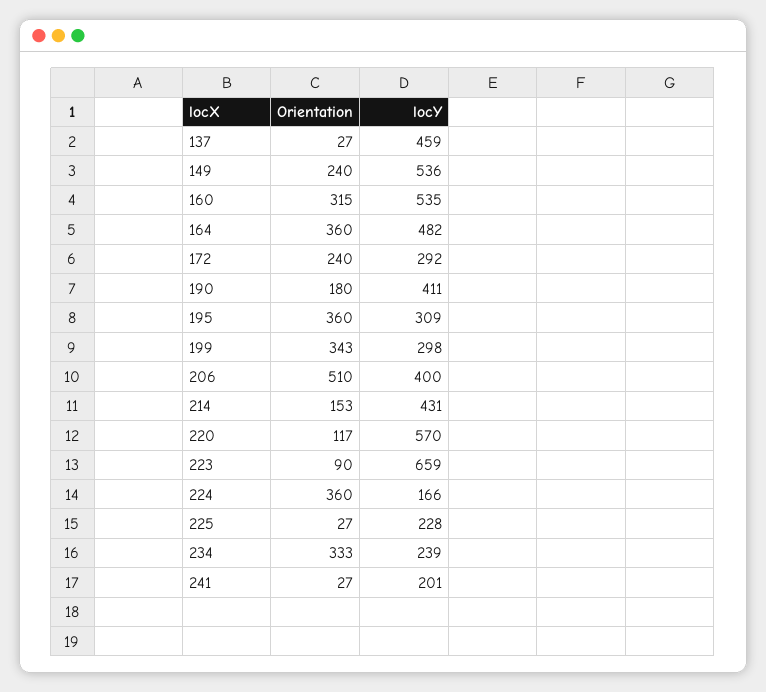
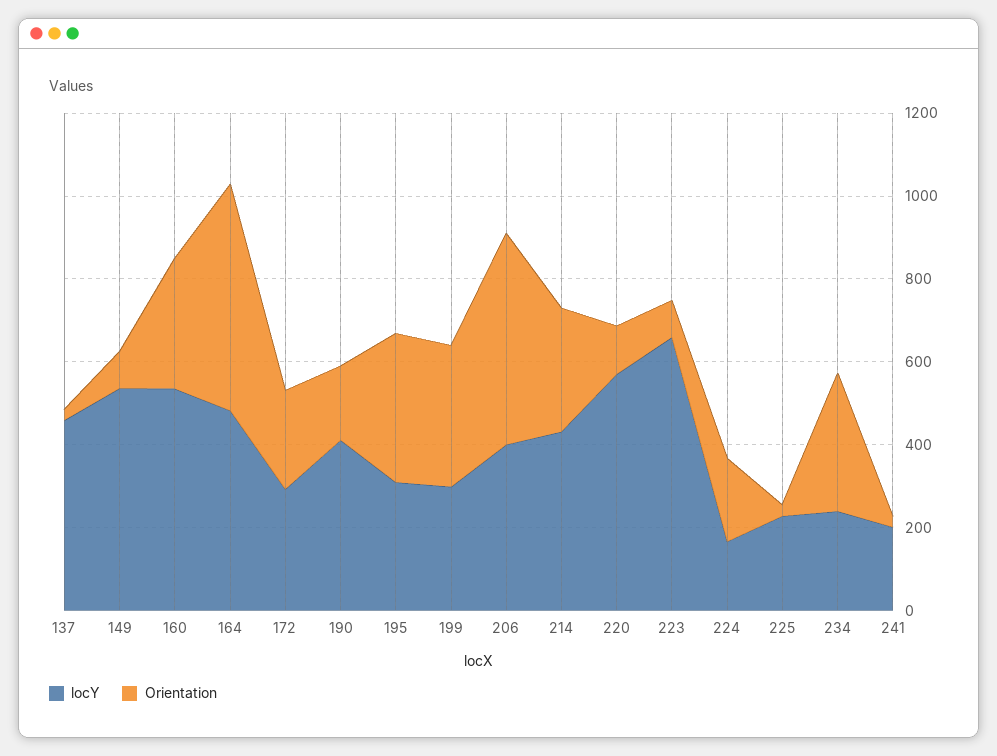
Orientation, 149: 240 -> 100
Orientation, 164: 360 -> 550
Orientation, 214: 153 -> 300
Orientation, 224: 360 -> 200

